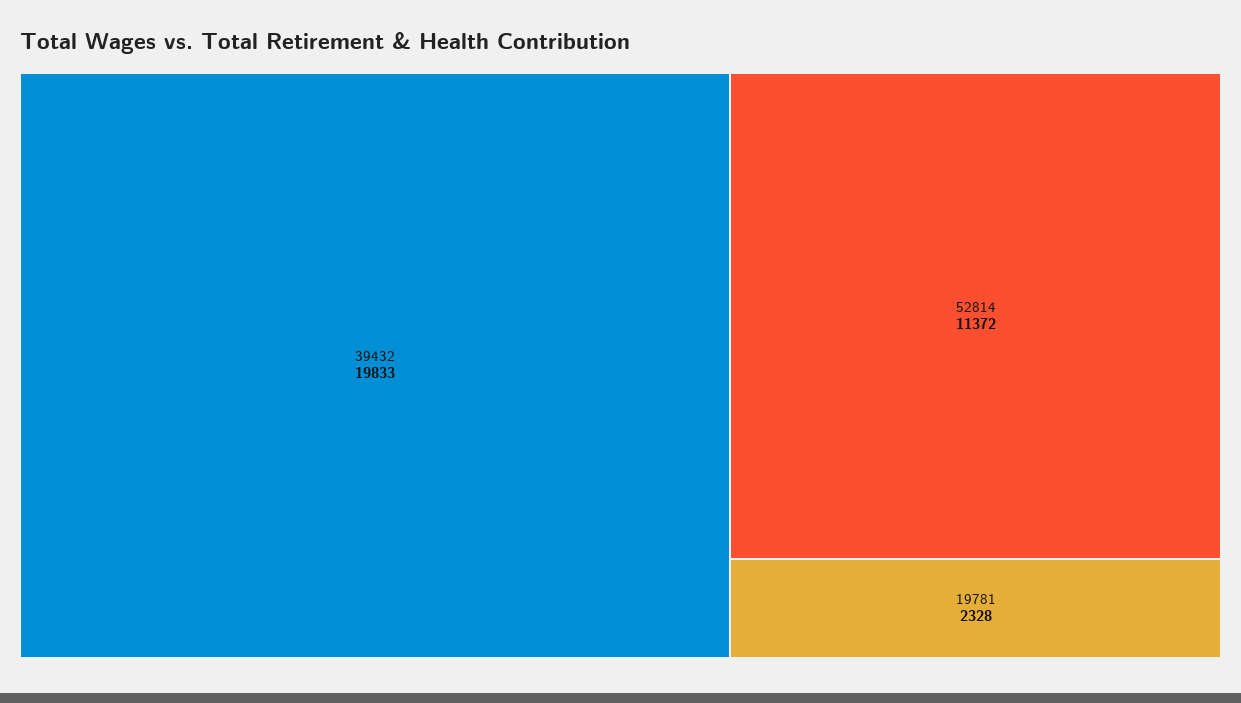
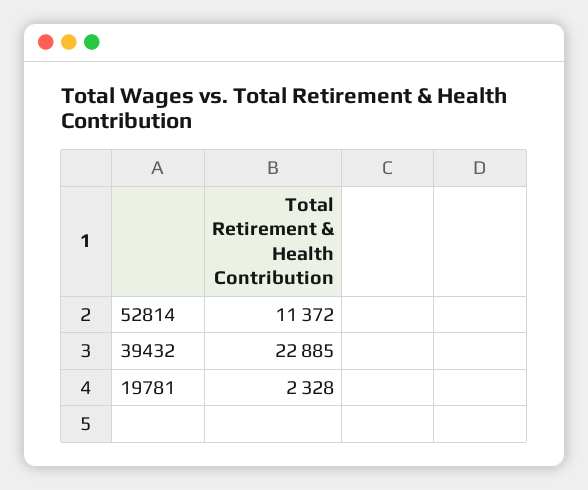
39432: 19833 -> 22885

